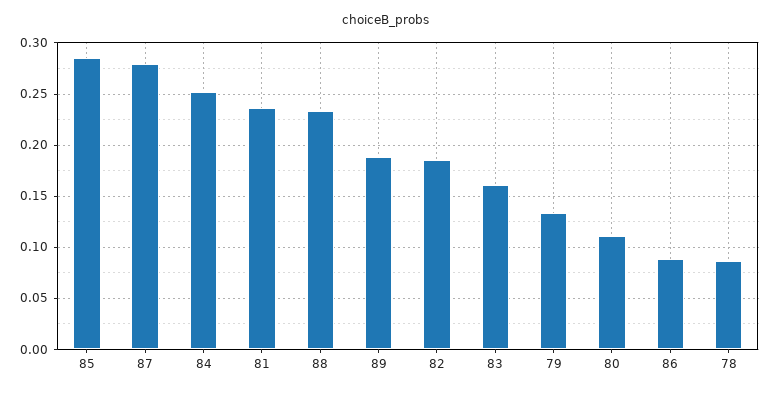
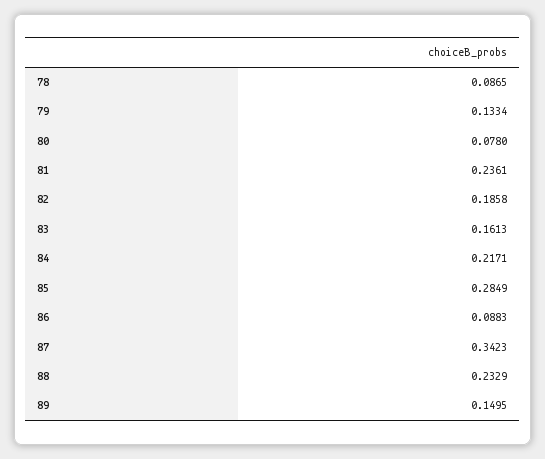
87: 0.28 -> 0.3423
84: 0.25 -> 0.2171
89: 0.19 -> 0.1495
80: 0.11 -> 0.078

